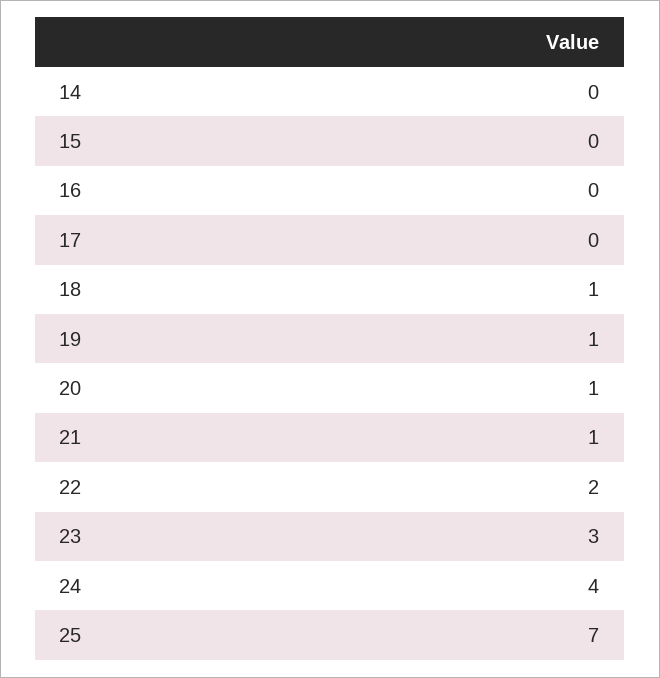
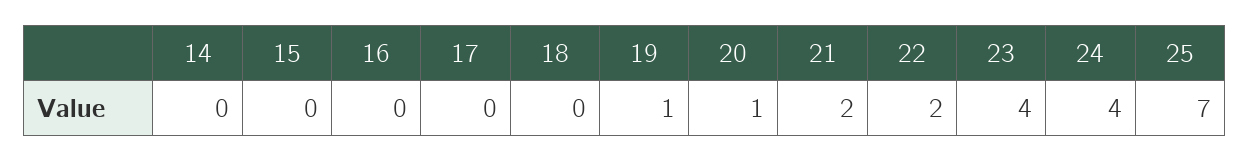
18: 1 -> 0
21: 1 -> 2
23: 3 -> 4

